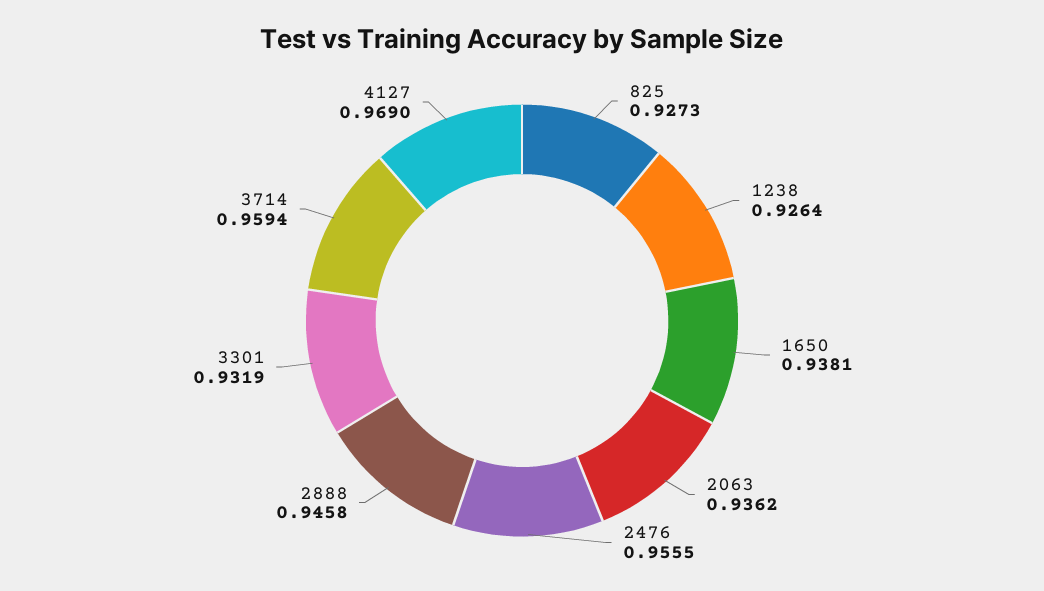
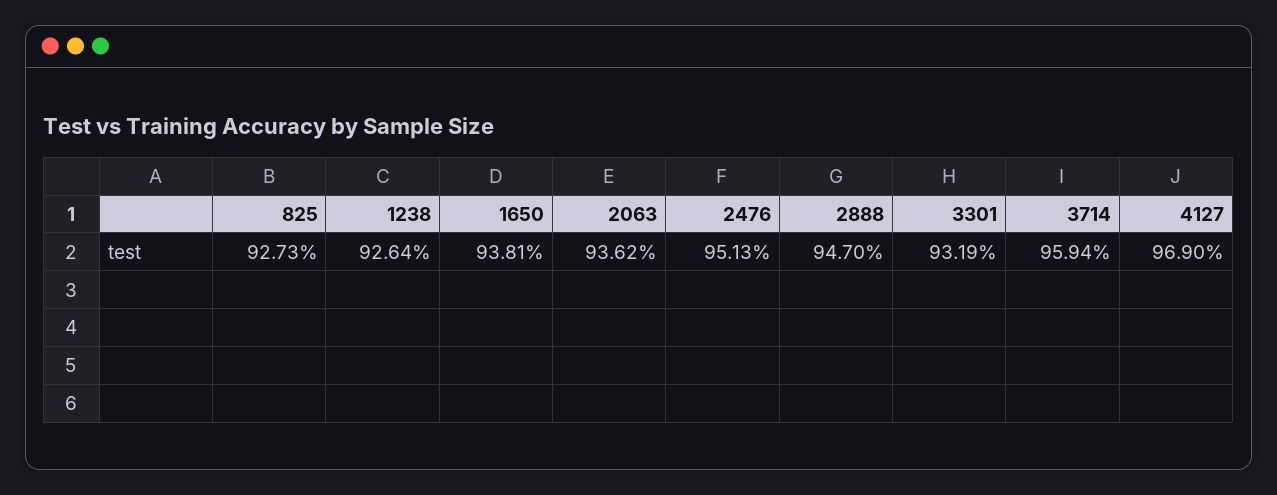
2476: 0.9555 -> 0.9513
2888: 0.9458 -> 0.947

